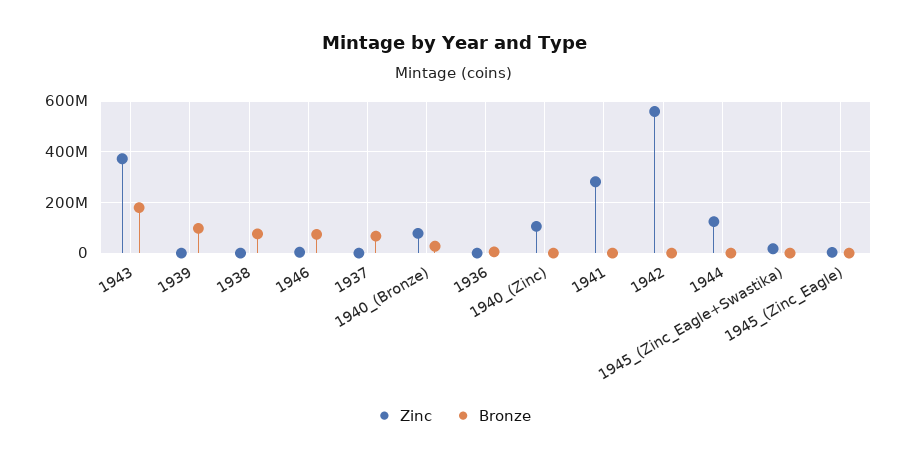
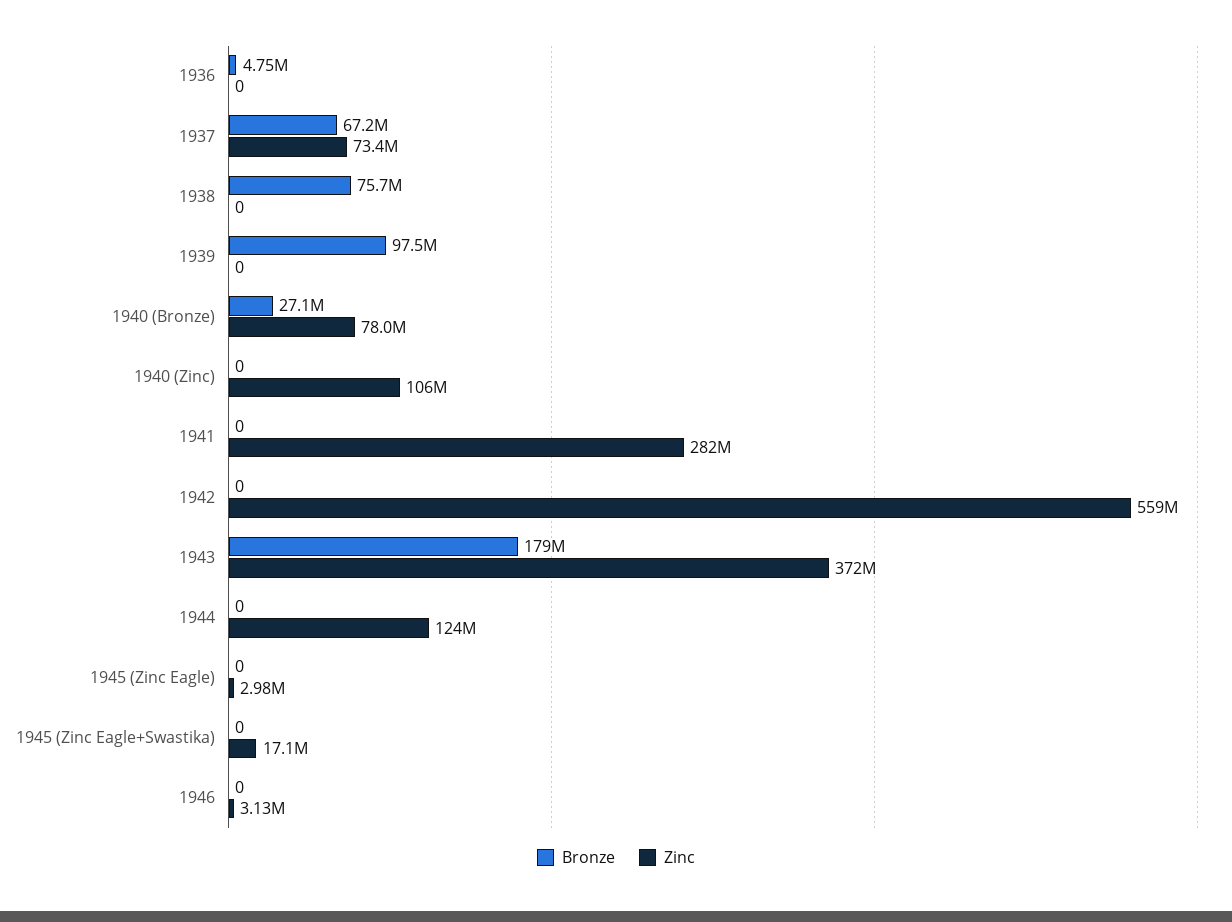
Bronze, 1946: 75000000 -> 0
Zinc, 1937: 0 -> 73400000

